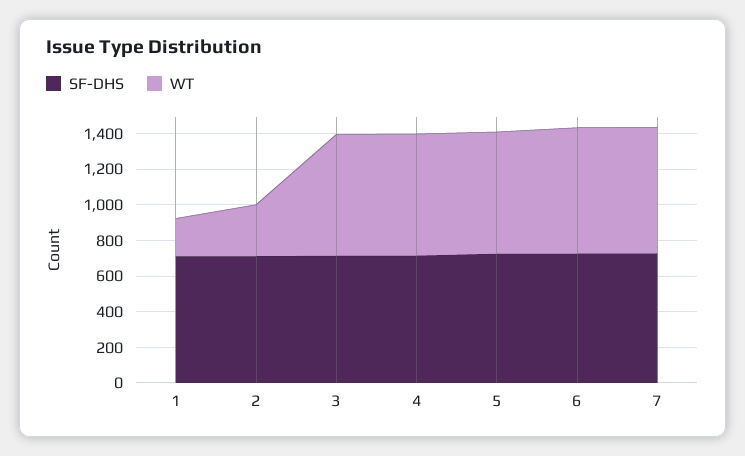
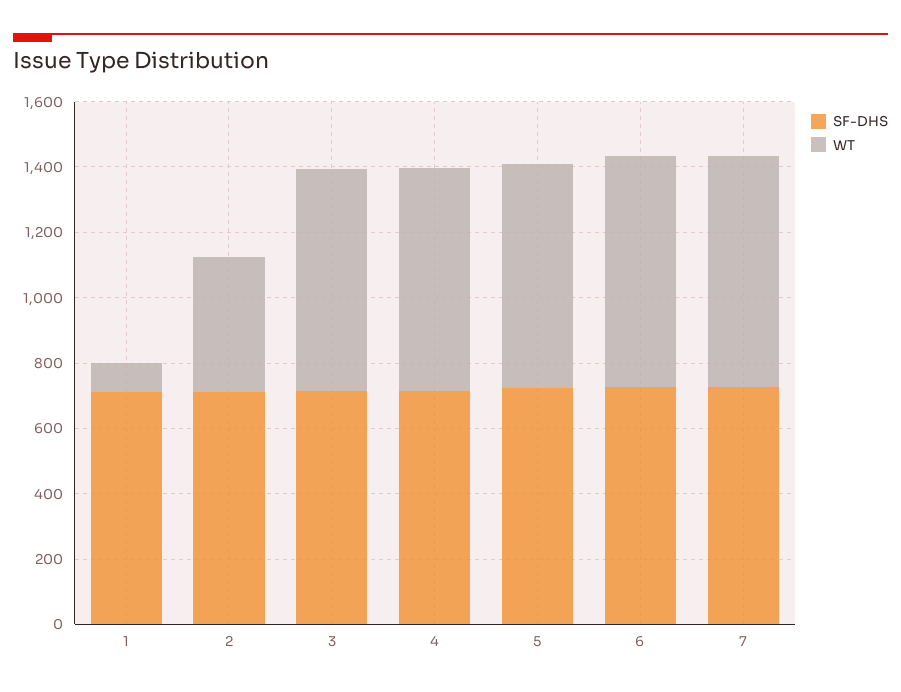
WT, 1: 200 -> 100
WT, 2: 300 -> 400

